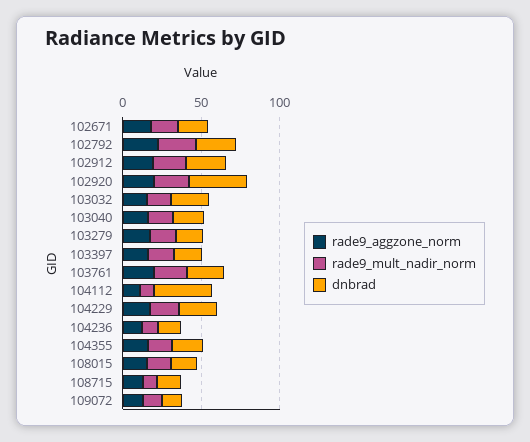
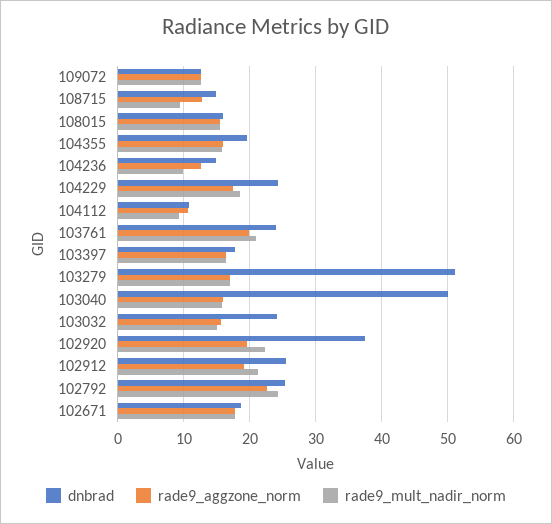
dnbrad, 103040: 20 -> 50
dnbrad, 103279: 20 -> 51
dnbrad, 104112: 40 -> 11

